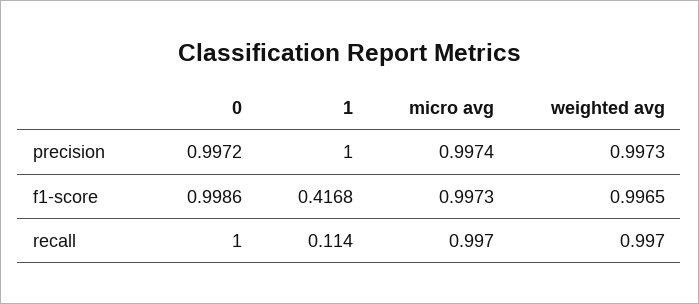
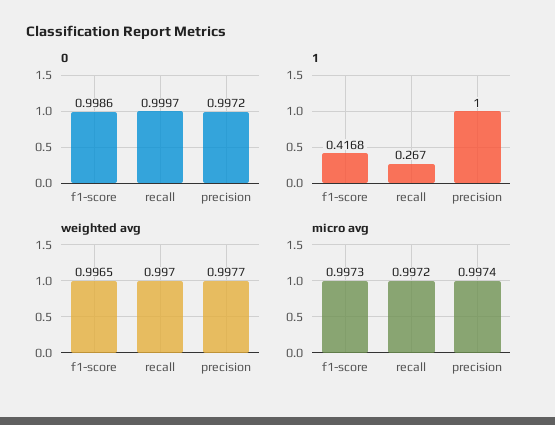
weighted avg, precision: 0.9973 -> 0.9977
0, recall: 1 -> 0.9997
1, recall: 0.114 -> 0.267
micro avg, recall: 0.997 -> 0.9972

